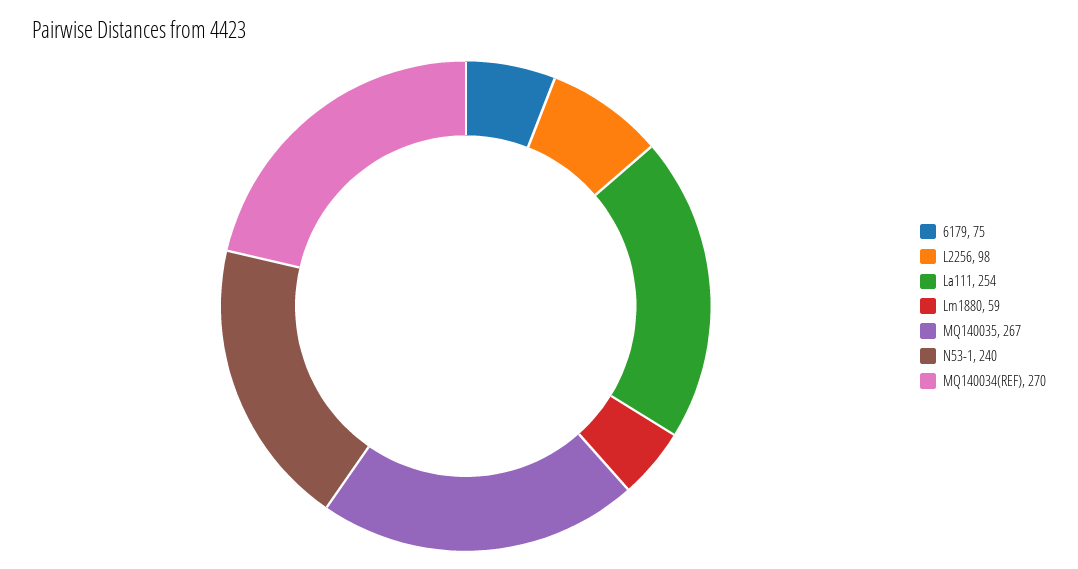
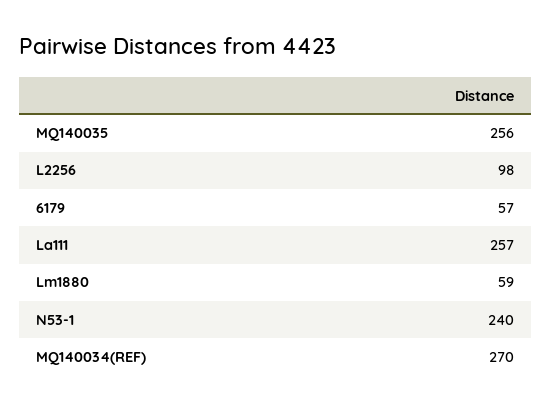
6179: 75 -> 57
La111: 254 -> 257
MQ140035: 267 -> 256

